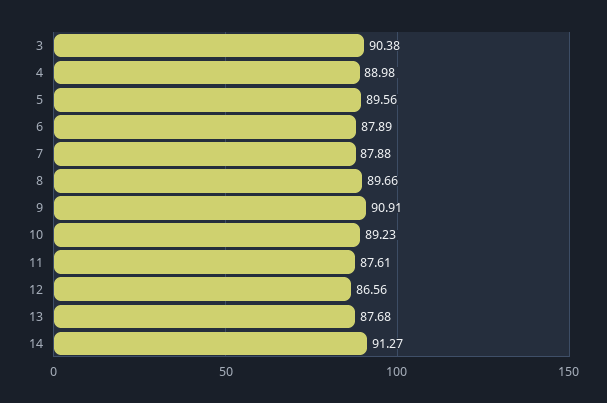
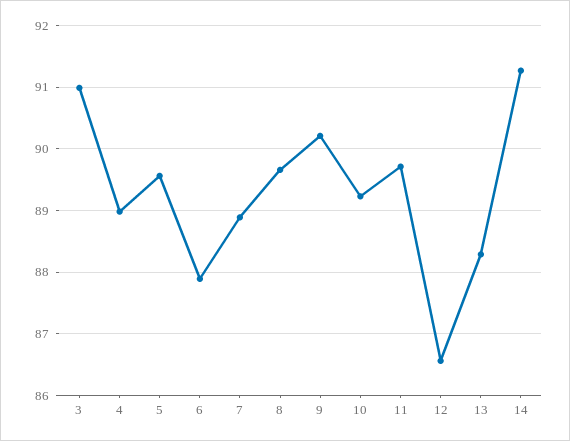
3: 90.38 -> 91
7: 87.88 -> 88.9
9: 90.91 -> 90.2
11: 87.61 -> 89.7
13: 87.68 -> 88.3

